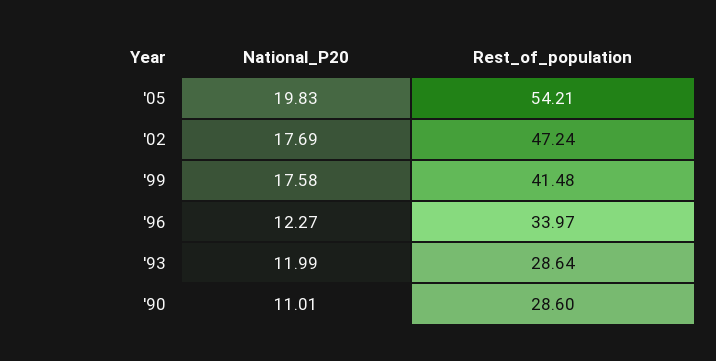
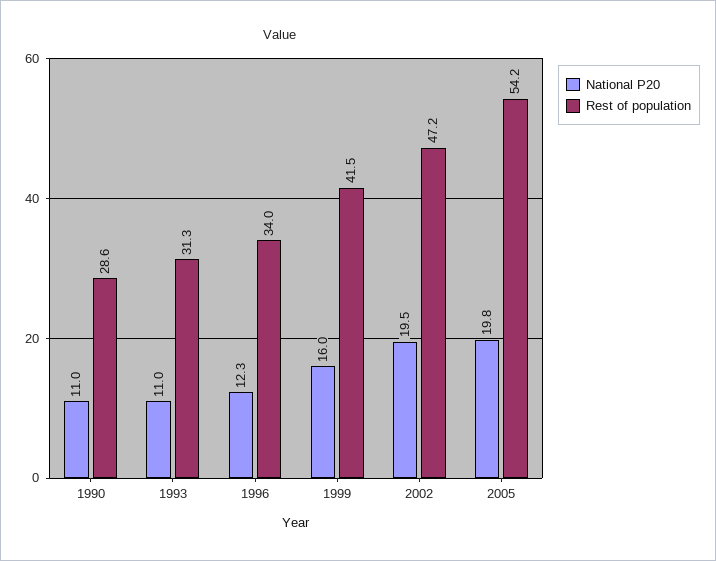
National_P20, '02: 17.69 -> 19.5
National_P20, '99: 17.58 -> 16
National_P20, '93: 11.99 -> 11
Rest_of_population, '93: 28.64 -> 31.3

